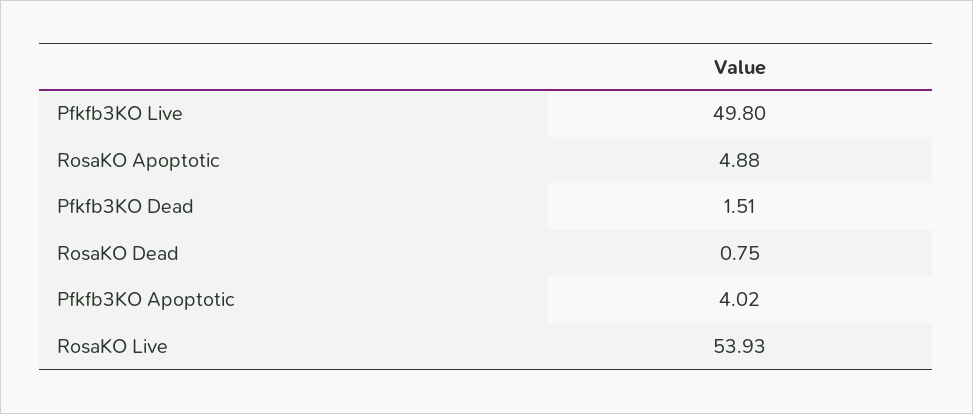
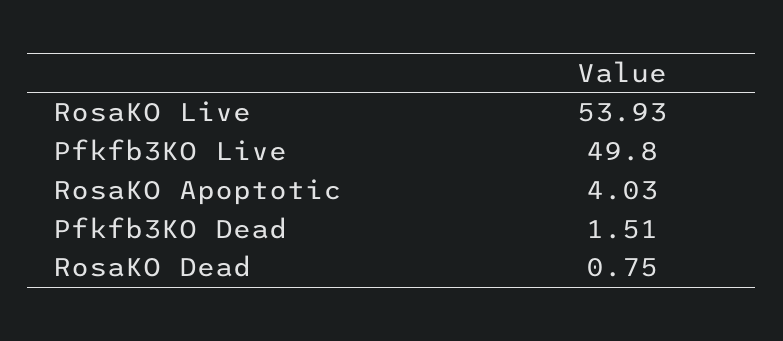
RosaKO Apoptotic: 4.88 -> 4.03
Pfkfb3KO Apoptotic: 4.02 -> none

